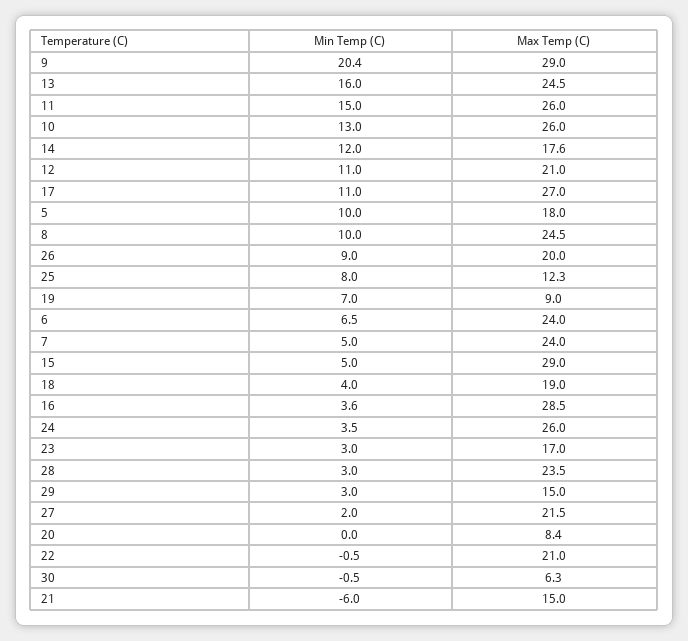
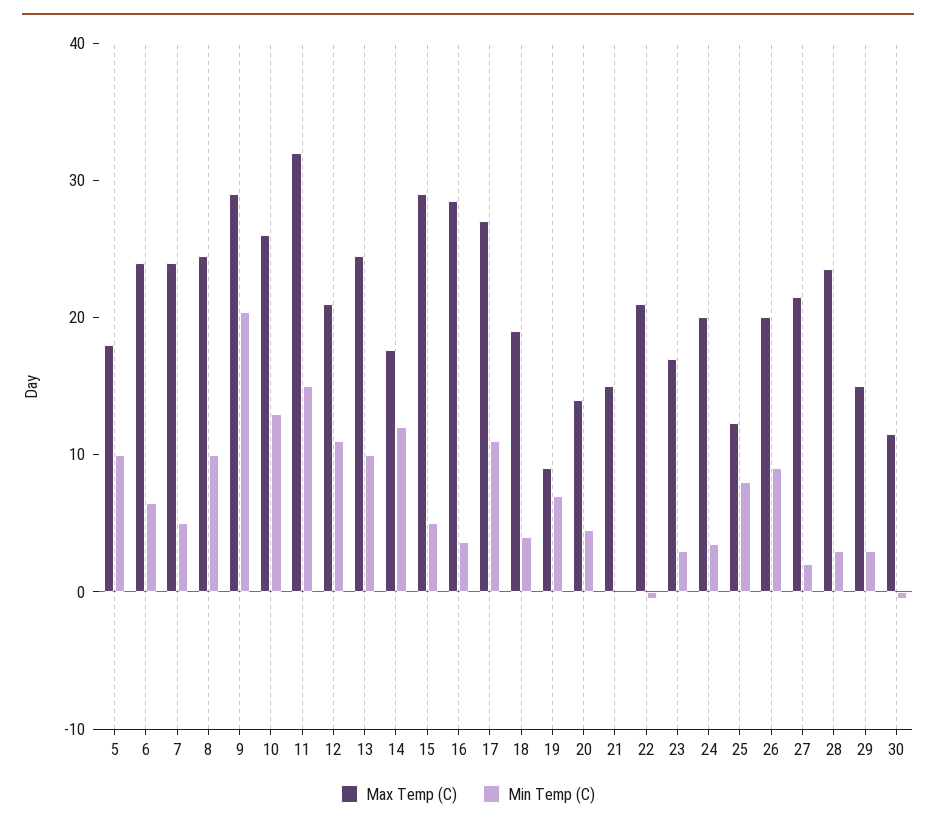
Min Temp (C), 13: 16 -> 10
Max Temp (C), 11: 26 -> 32
Max Temp (C), 24: 26 -> 20
Min Temp (C), 20: 0 -> 4
Max Temp (C), 20: 8.4 -> 14
Max Temp (C), 30: 6.3 -> 12
Min Temp (C), 21: -6 -> 0

